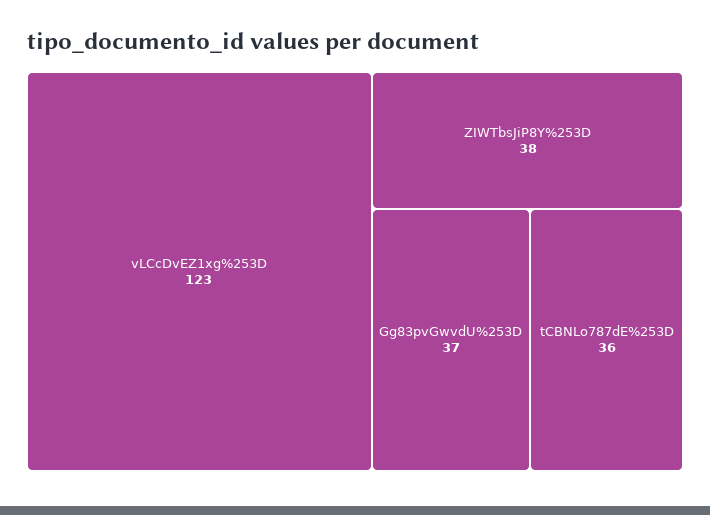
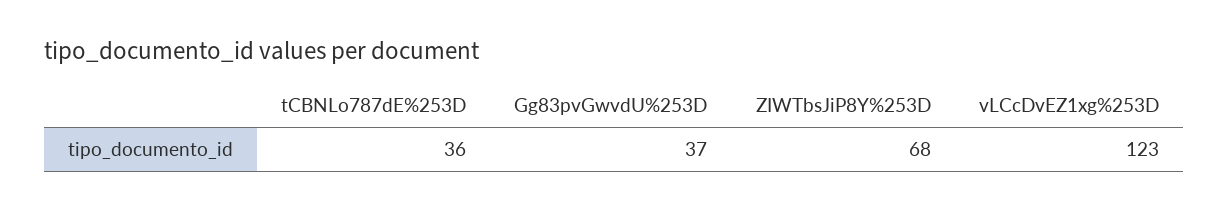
ZIWTbsJiP8Y%253D: 38 -> 68

